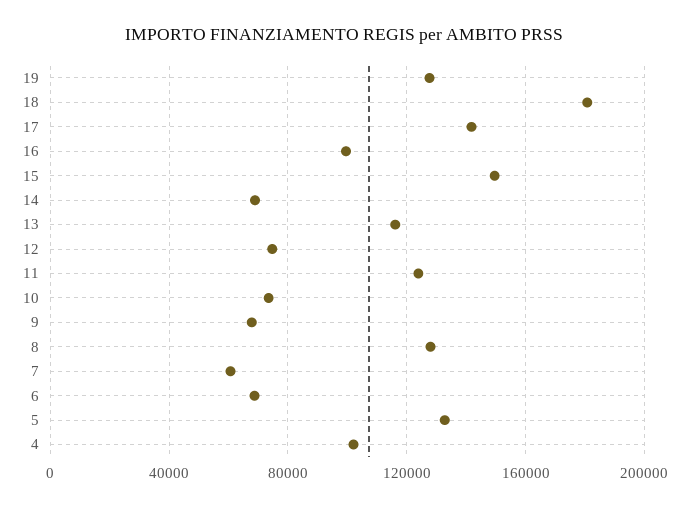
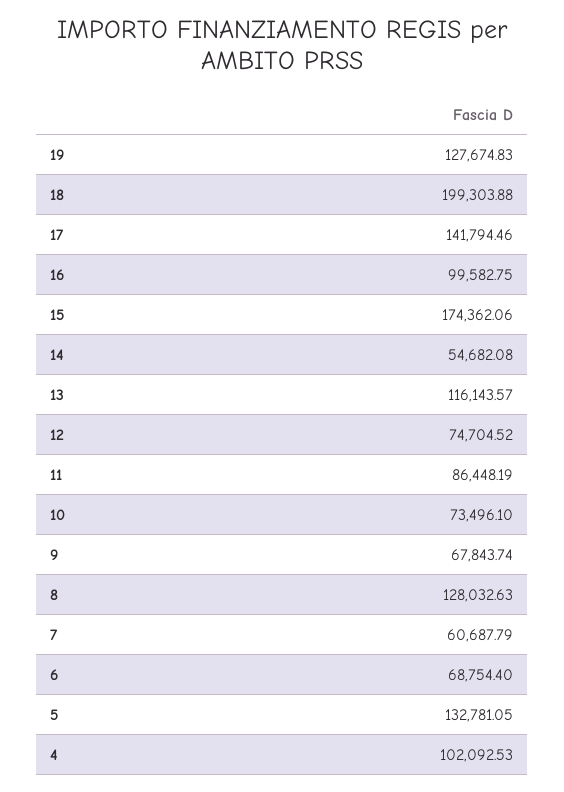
18: 180000 -> 199303.88
15: 150000 -> 174362.06
14: 70000 -> 54682.08
11: 125000 -> 86448.19

